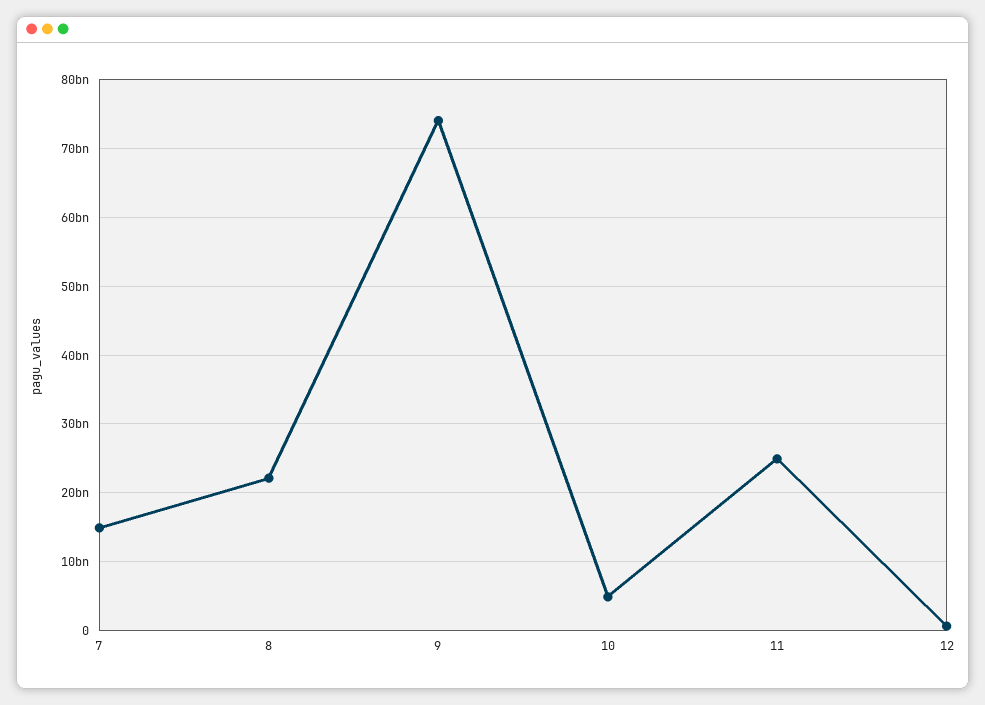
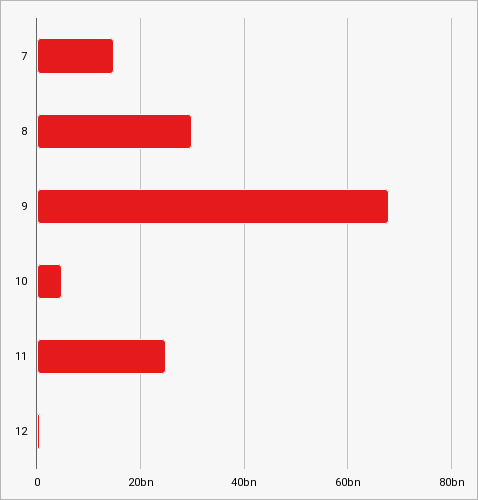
8: 22000000000 -> 30000000000
9: 74000000000 -> 68000000000

